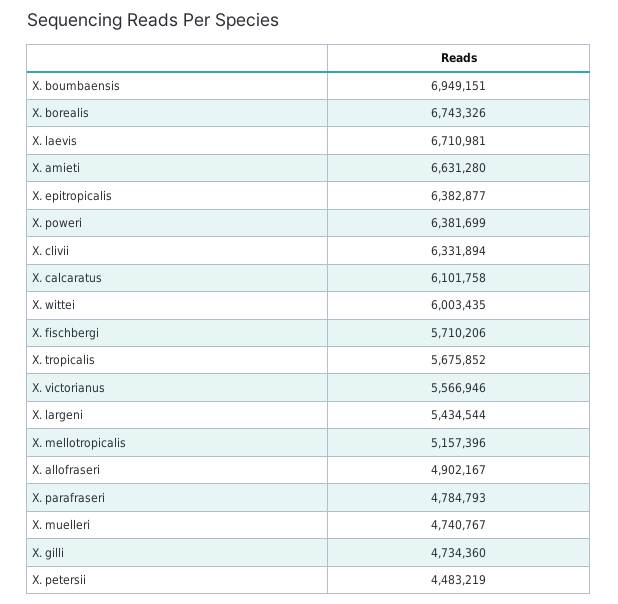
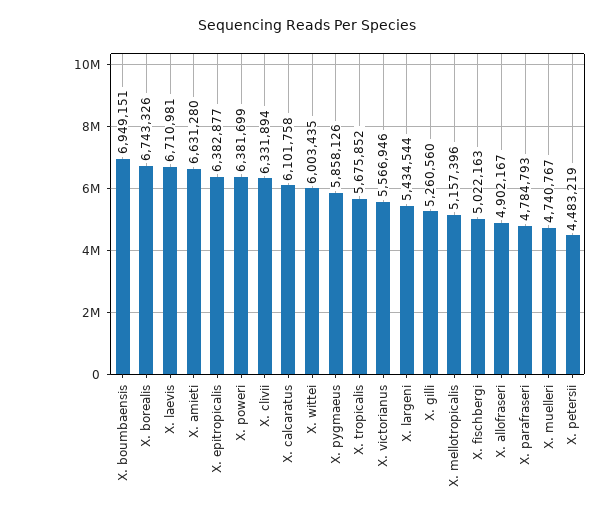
X. fischbergi: 5710206 -> 5022163
X. gilli: 4734360 -> 5260560
X. pygmaeus: none -> 5858126

